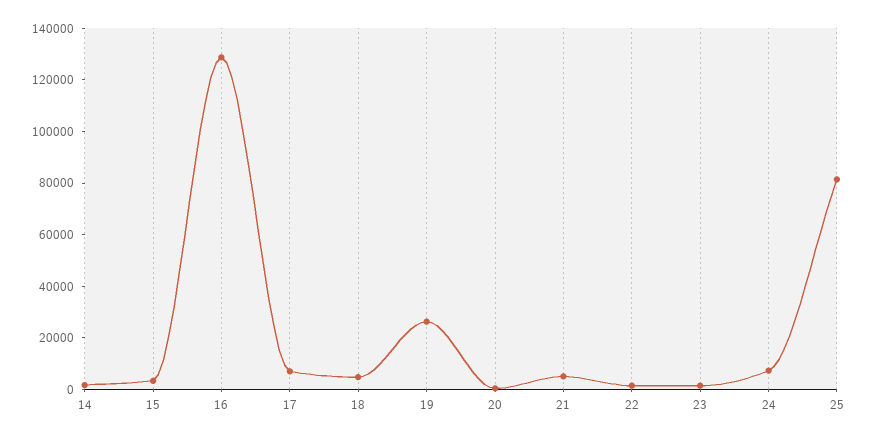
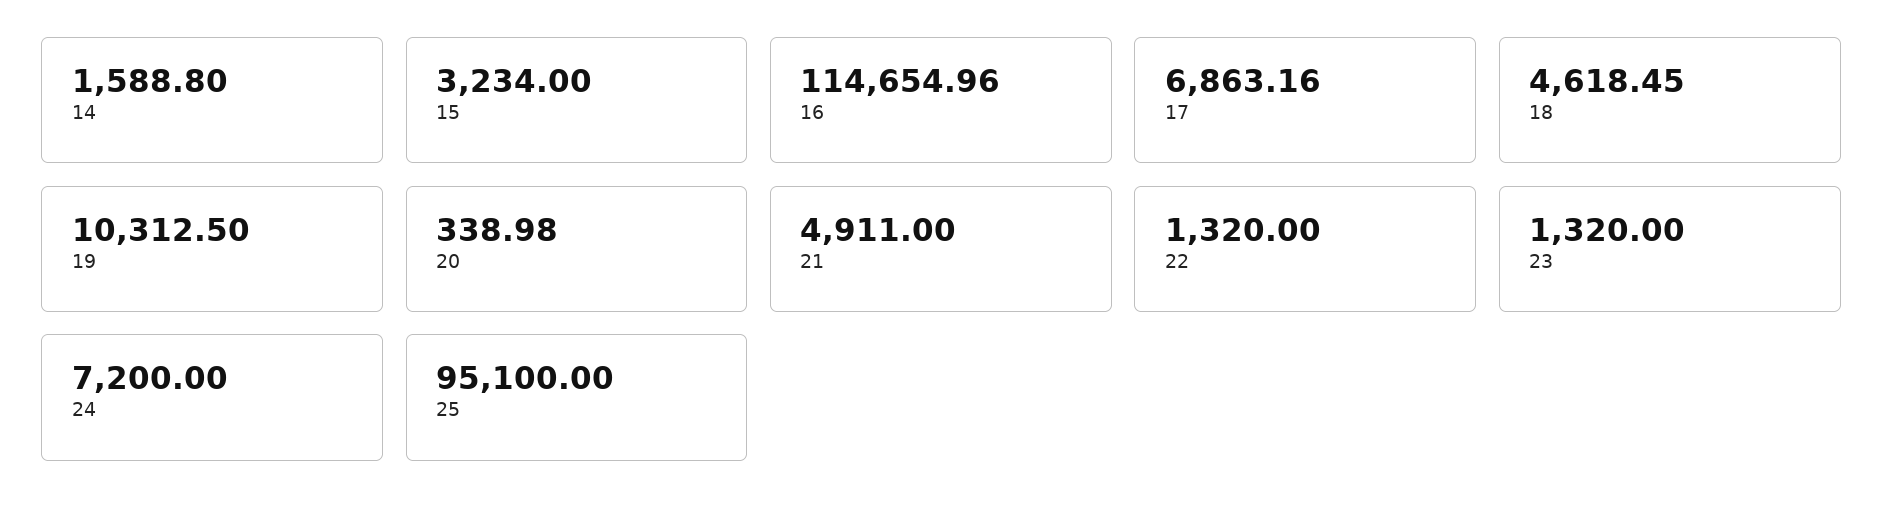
16: 130000 -> 114654.96
19: 25000 -> 10312.5
25: 80000 -> 95100

